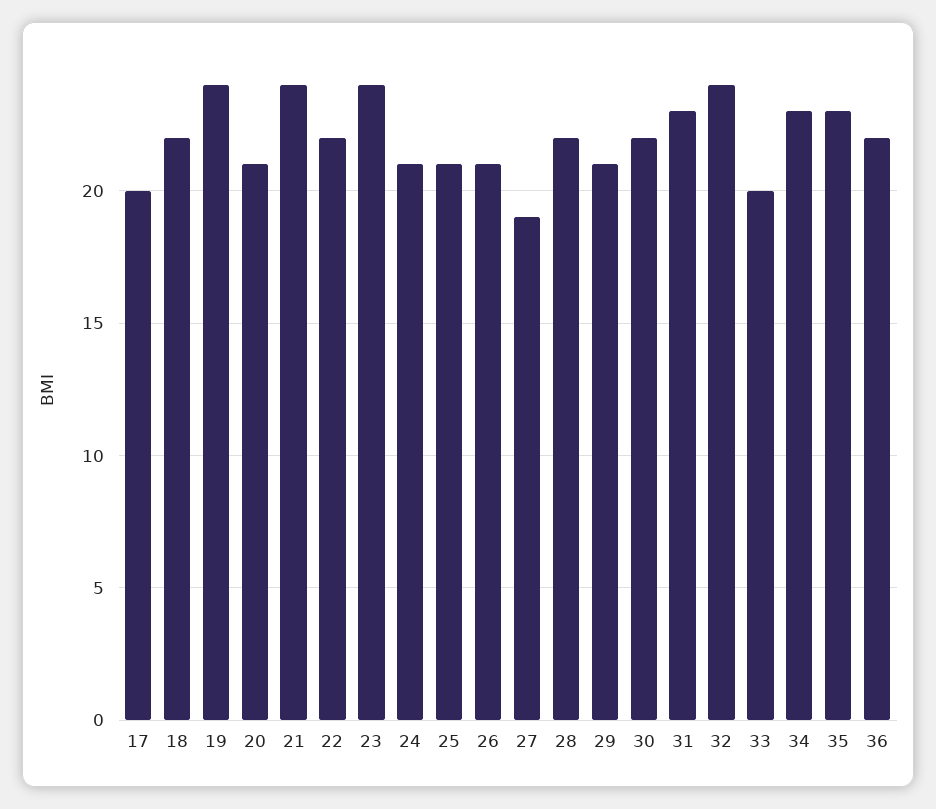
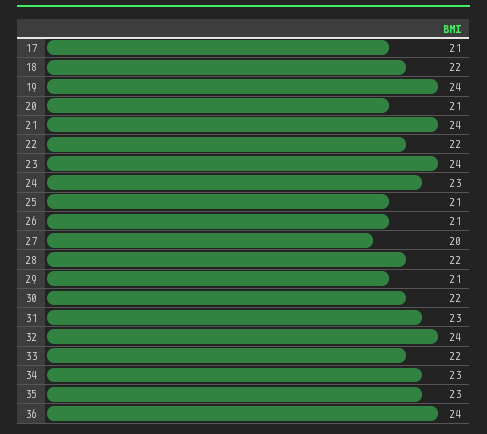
17: 20 -> 21
24: 21 -> 23
27: 19 -> 20
33: 20 -> 22
36: 22 -> 24

